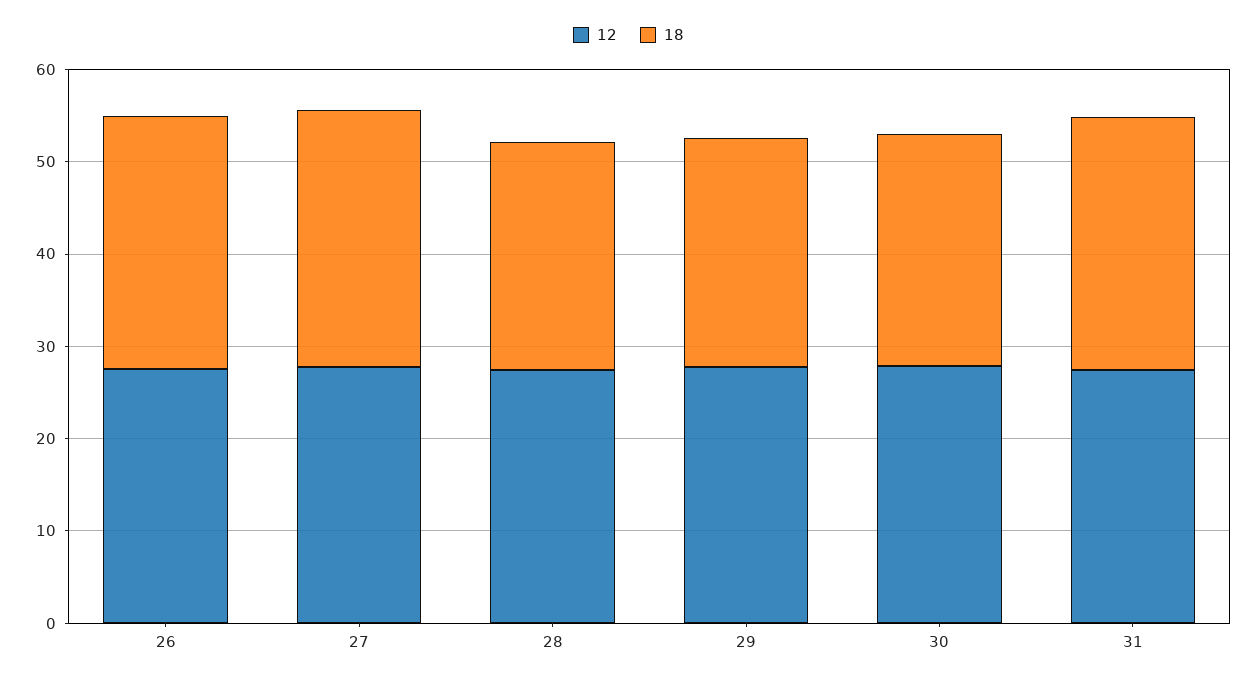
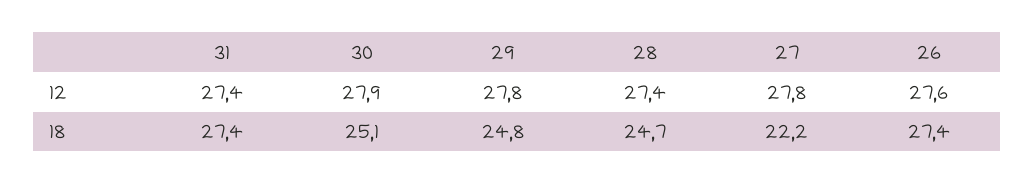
18, 27: 28 -> 22.2

